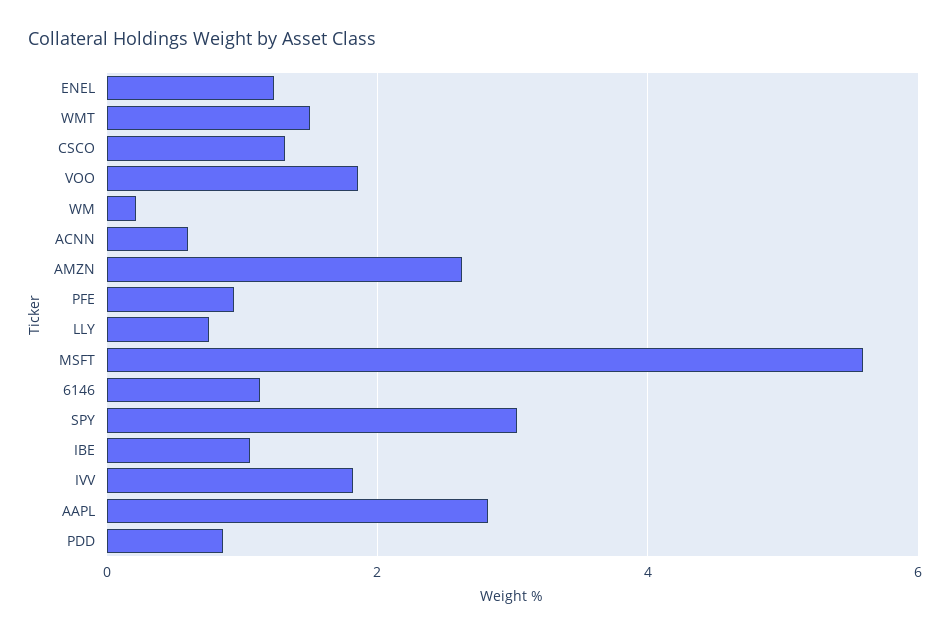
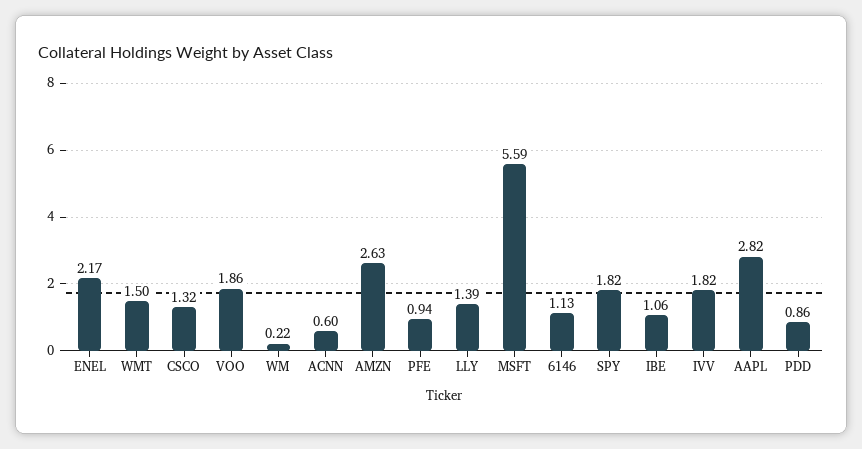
ENEL: 1.2 -> 2.17
LLY: 0.8 -> 1.39
SPY: 3 -> 1.82

